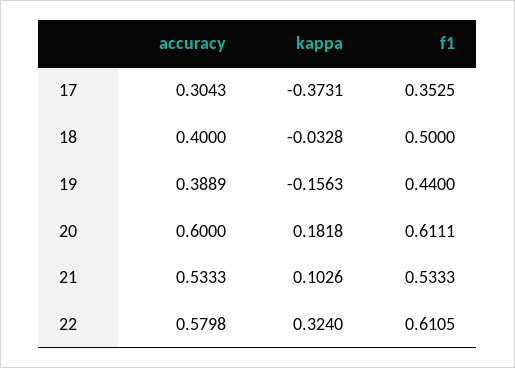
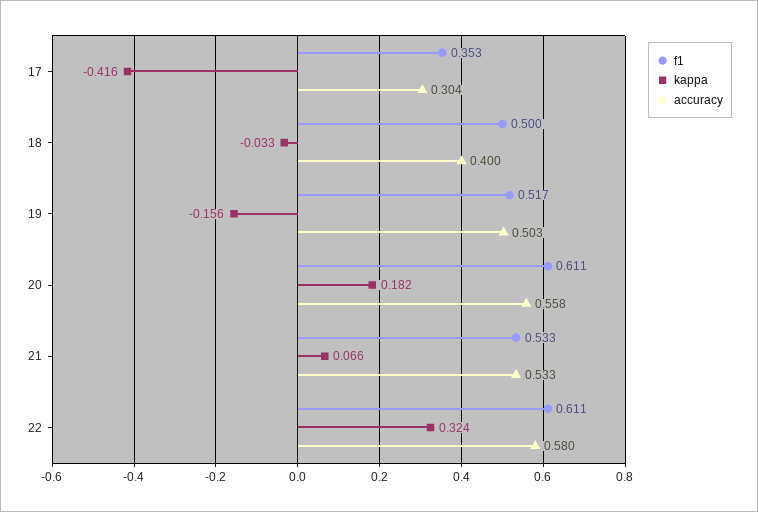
kappa, 17: -0.3731 -> -0.416
accuracy, 19: 0.3889 -> 0.503
f1, 19: 0.44 -> 0.517
accuracy, 20: 0.6 -> 0.558
kappa, 21: 0.1026 -> 0.066

